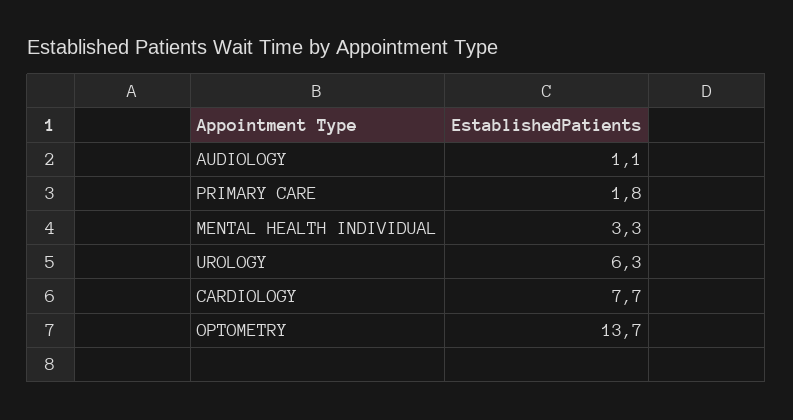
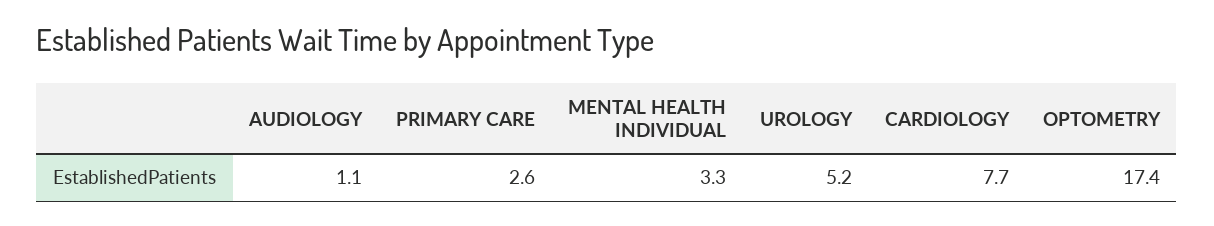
PRIMARY CARE: 1.8 -> 2.6
UROLOGY: 6.3 -> 5.2
OPTOMETRY: 13.7 -> 17.4

